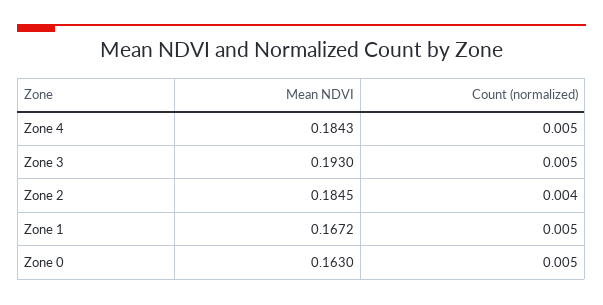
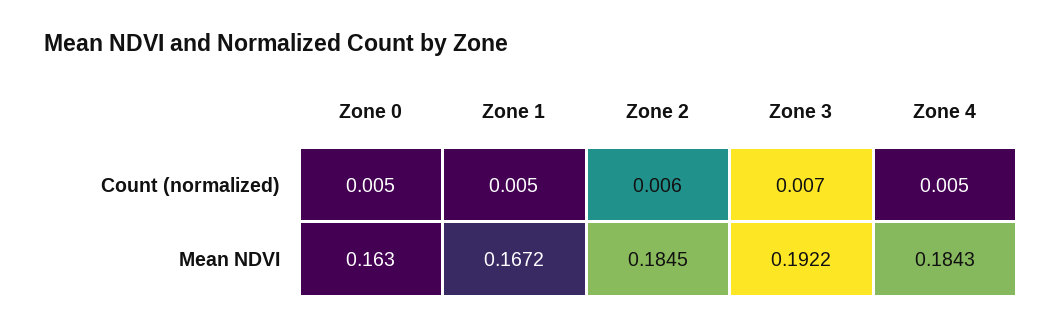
Mean NDVI, Zone 3: 0.193 -> 0.1922
Count (normalized), Zone 3: 0.005 -> 0.007
Count (normalized), Zone 2: 0.004 -> 0.006

